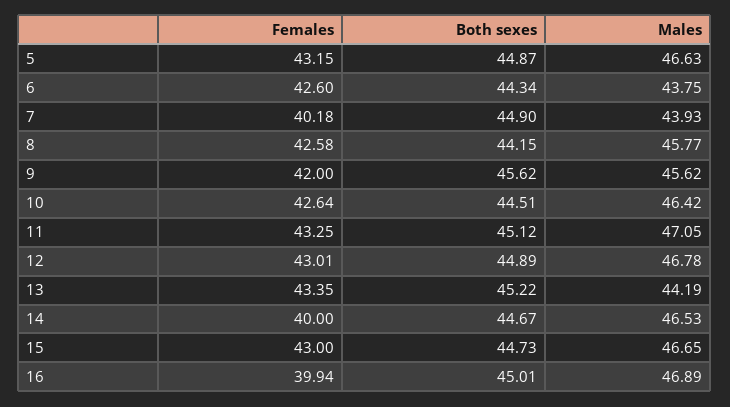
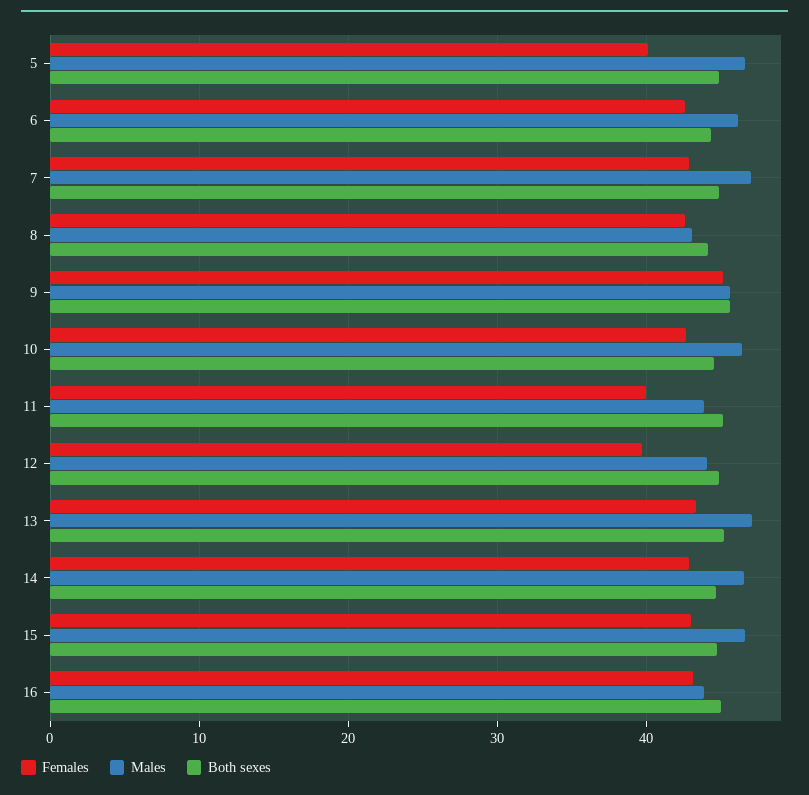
Females, 5: 43.15 -> 40
Males, 6: 43.75 -> 46
Females, 7: 40.18 -> 43
Males, 7: 43.93 -> 47
Males, 8: 45.77 -> 43
Females, 9: 42 -> 45
Females, 11: 43.25 -> 40
Males, 11: 47.05 -> 44
Females, 12: 43.01 -> 40
Males, 12: 46.78 -> 44
Males, 13: 44.19 -> 47
Females, 14: 40 -> 43
Females, 16: 39.94 -> 43
Males, 16: 46.89 -> 44

